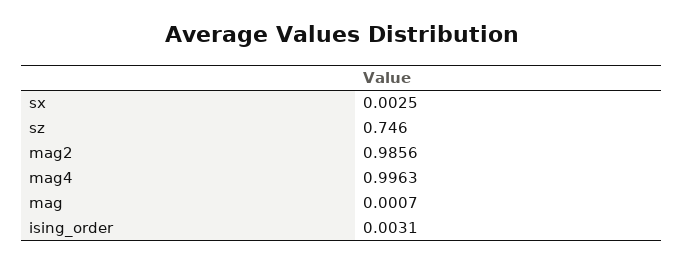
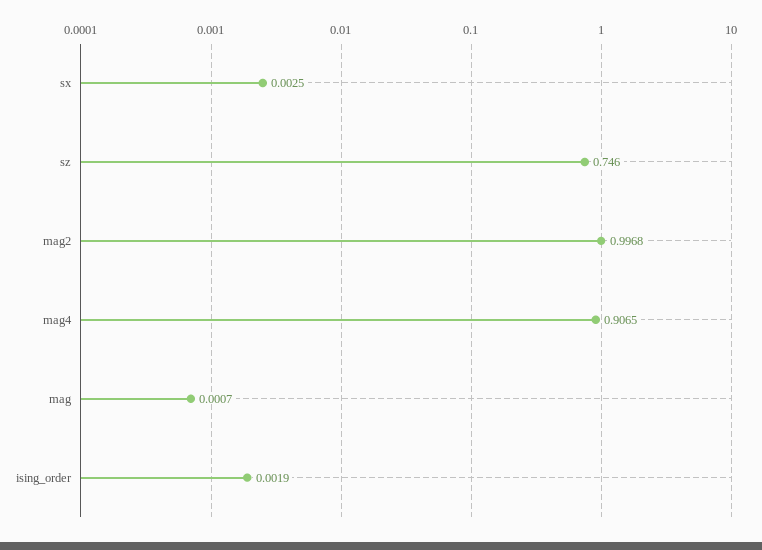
mag2: 0.9856 -> 0.9968
mag4: 0.9963 -> 0.9065
ising_order: 0.0031 -> 0.0019

